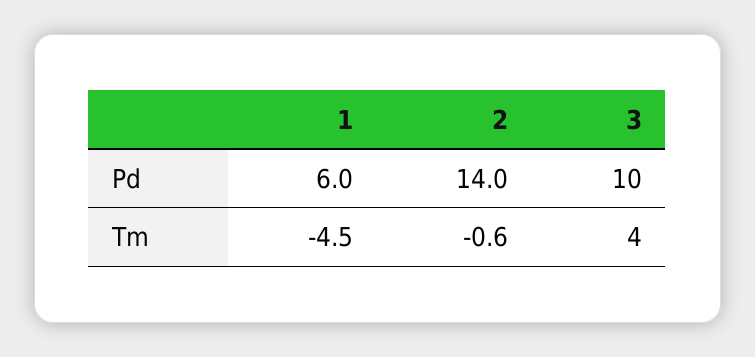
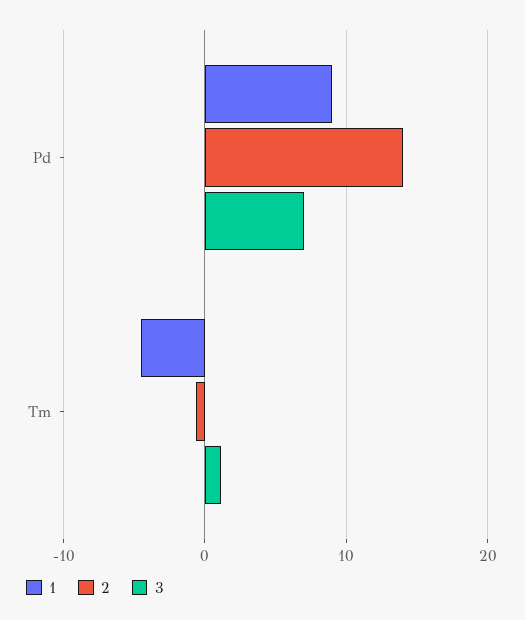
1, Pd: 6 -> 9
3, Pd: 10 -> 7
3, Tm: 4 -> 1

